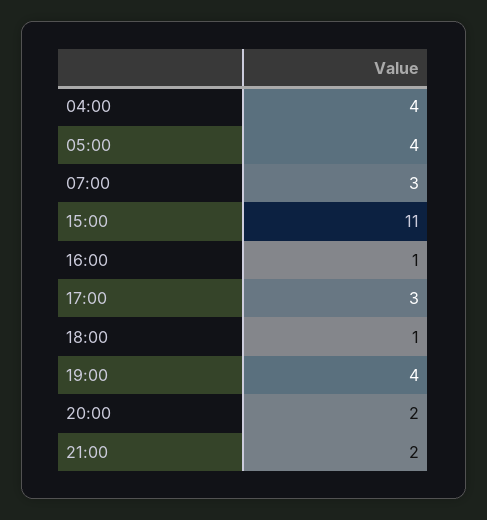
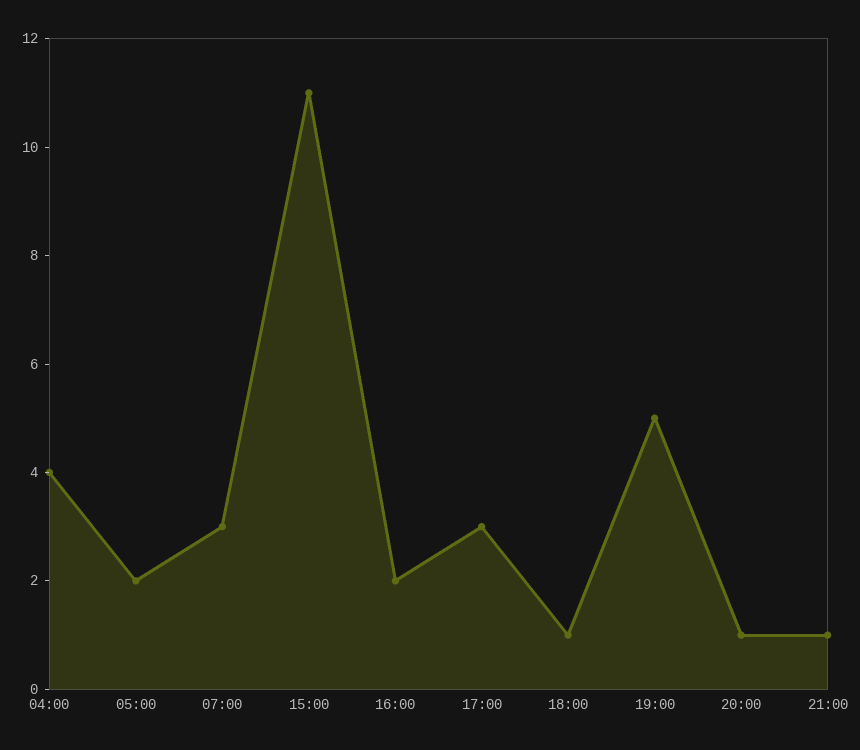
05:00: 4 -> 2
16:00: 1 -> 2
19:00: 4 -> 5
20:00: 2 -> 1
21:00: 2 -> 1

